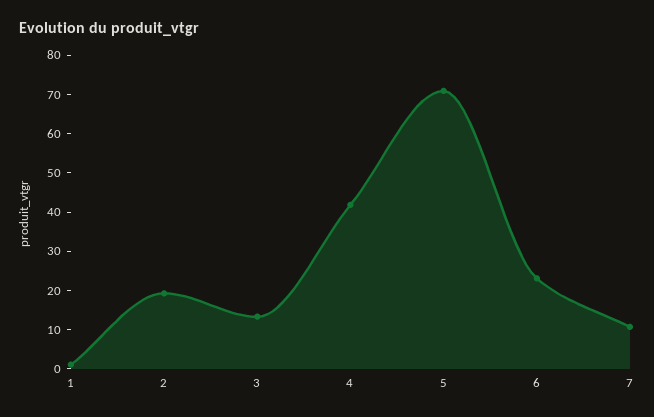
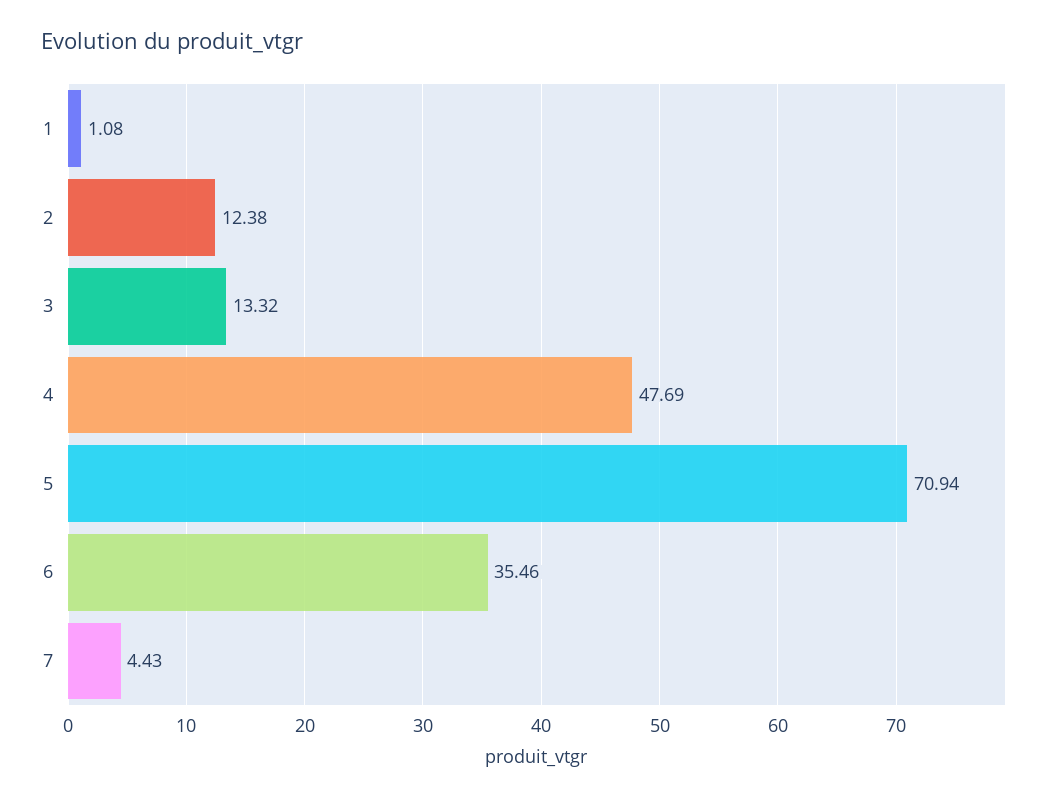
2: 20 -> 12.38
4: 42.5 -> 47.69
6: 22.5 -> 35.46
7: 10 -> 4.43

